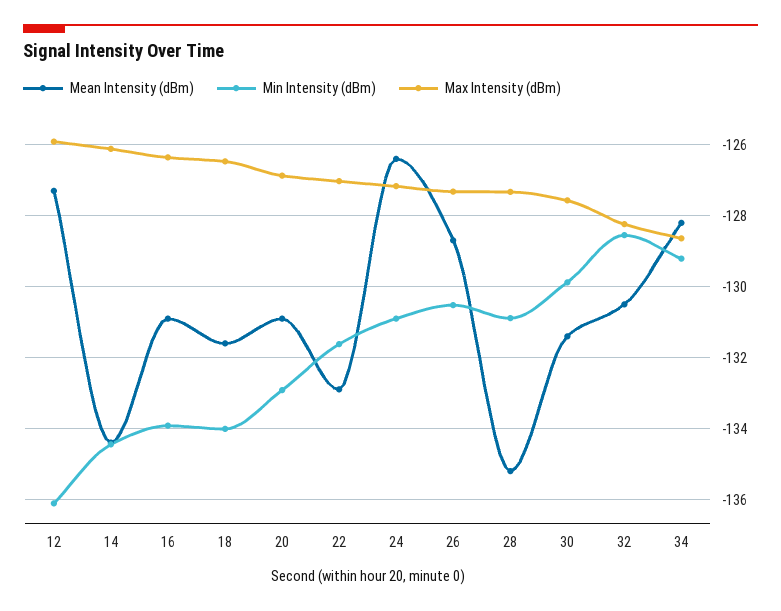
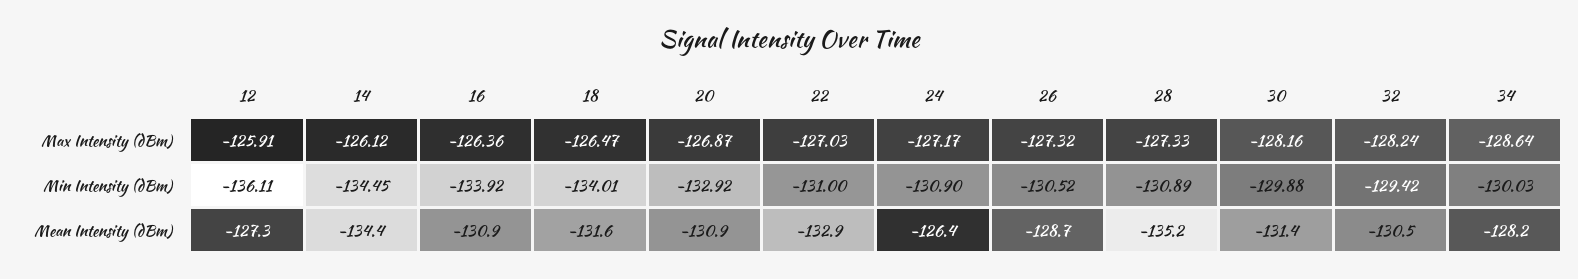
Min Intensity (dBm), 22: -131.6 -> -131
Max Intensity (dBm), 30: -127.6 -> -128.16
Min Intensity (dBm), 32: -128.6 -> -129.42
Min Intensity (dBm), 34: -129.2 -> -130.03

